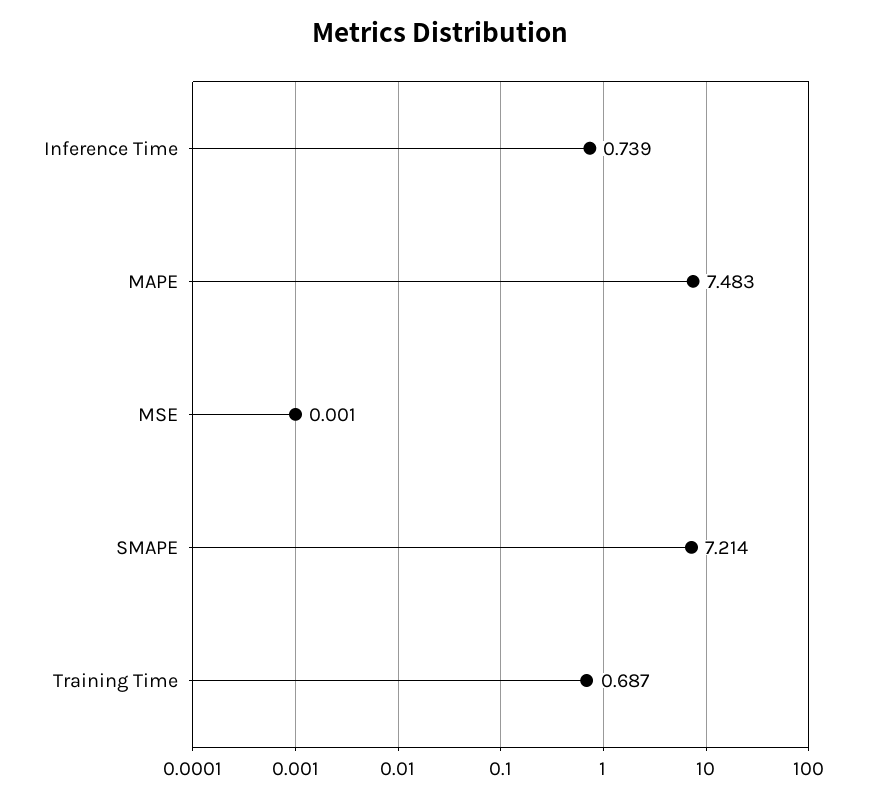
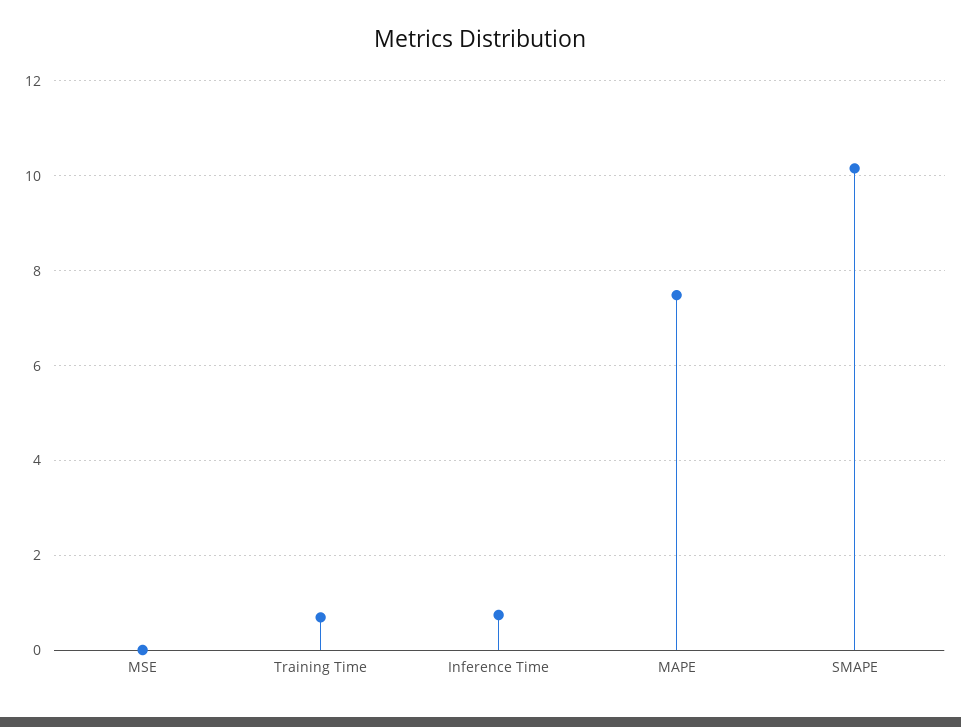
SMAPE: 7.214 -> 10.2

